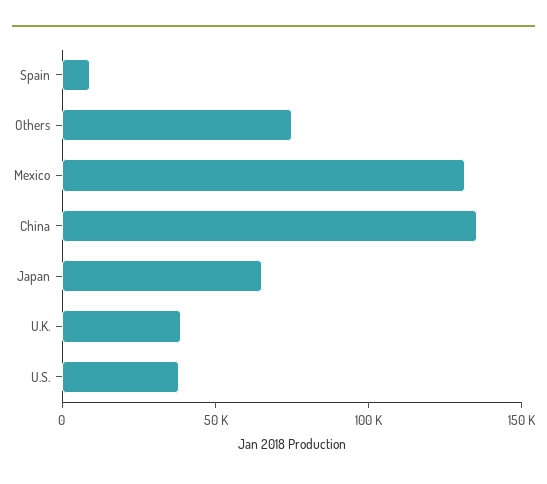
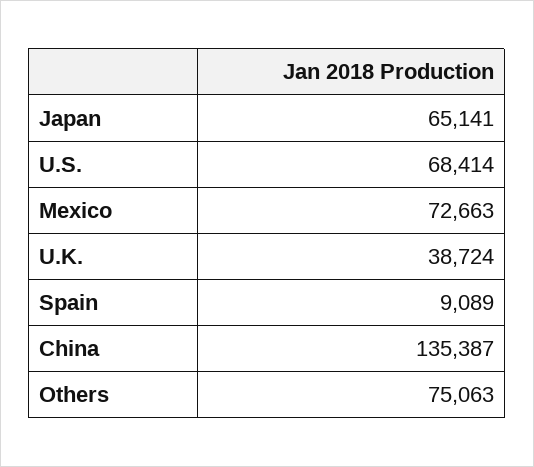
Mexico: 130000 -> 72663
U.S.: 40000 -> 68414

